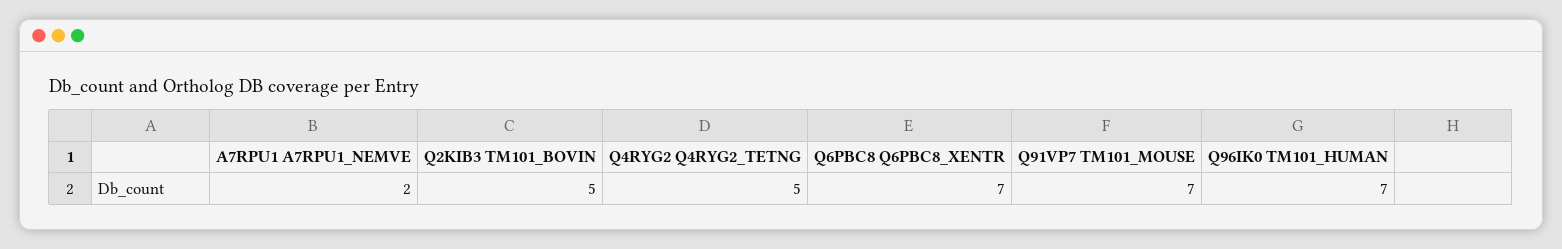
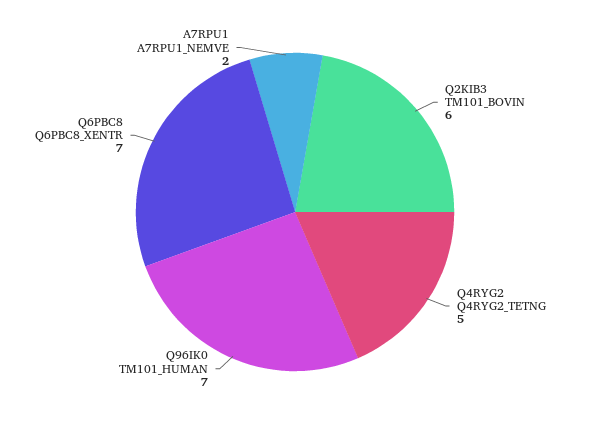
Q2KIB3 TM101_BOVIN: 5 -> 6
Q91VP7 TM101_MOUSE: 7 -> none

